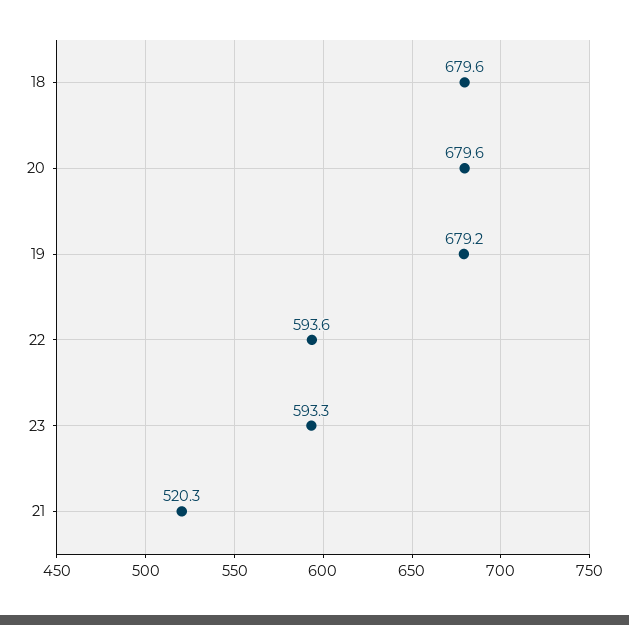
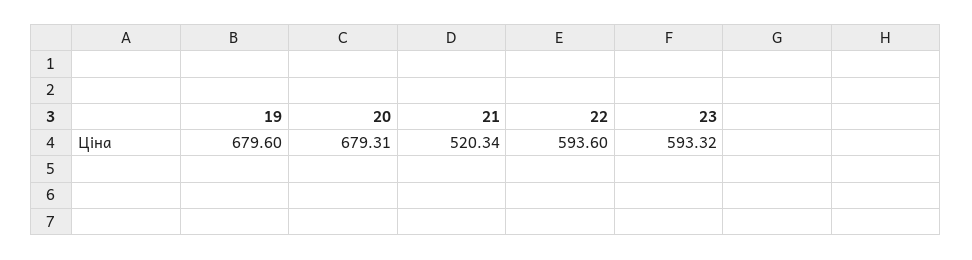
18: 679.6 -> none
20: 679.6 -> 679.31
19: 679.2 -> 679.6

